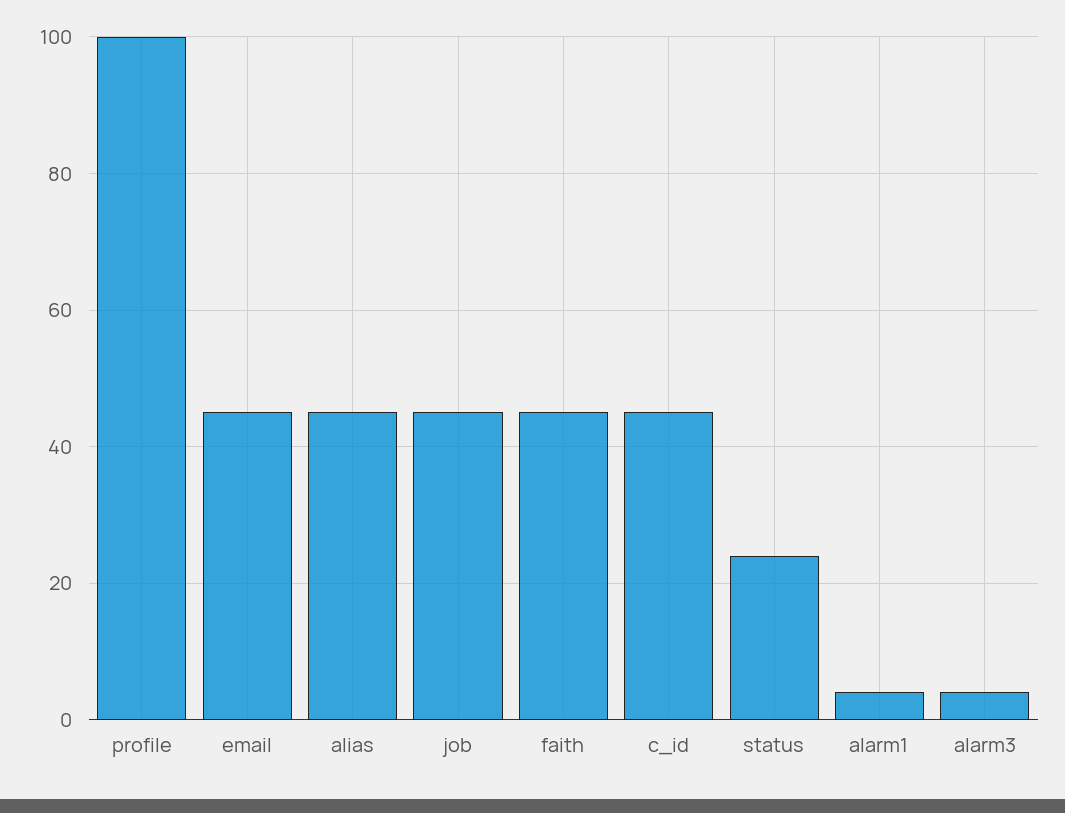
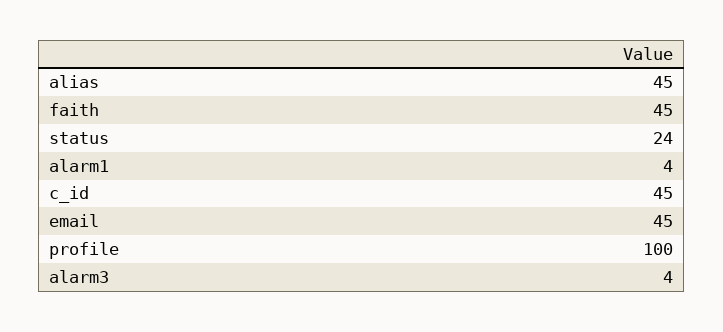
job: 45 -> none

